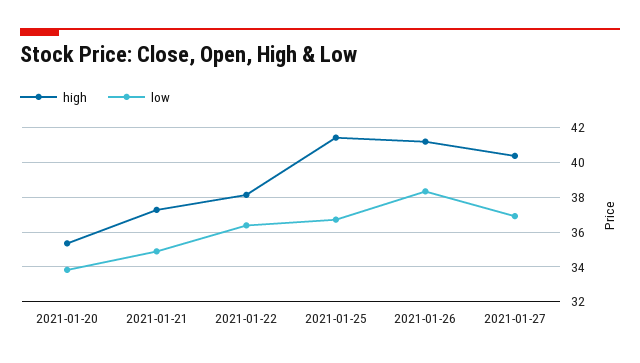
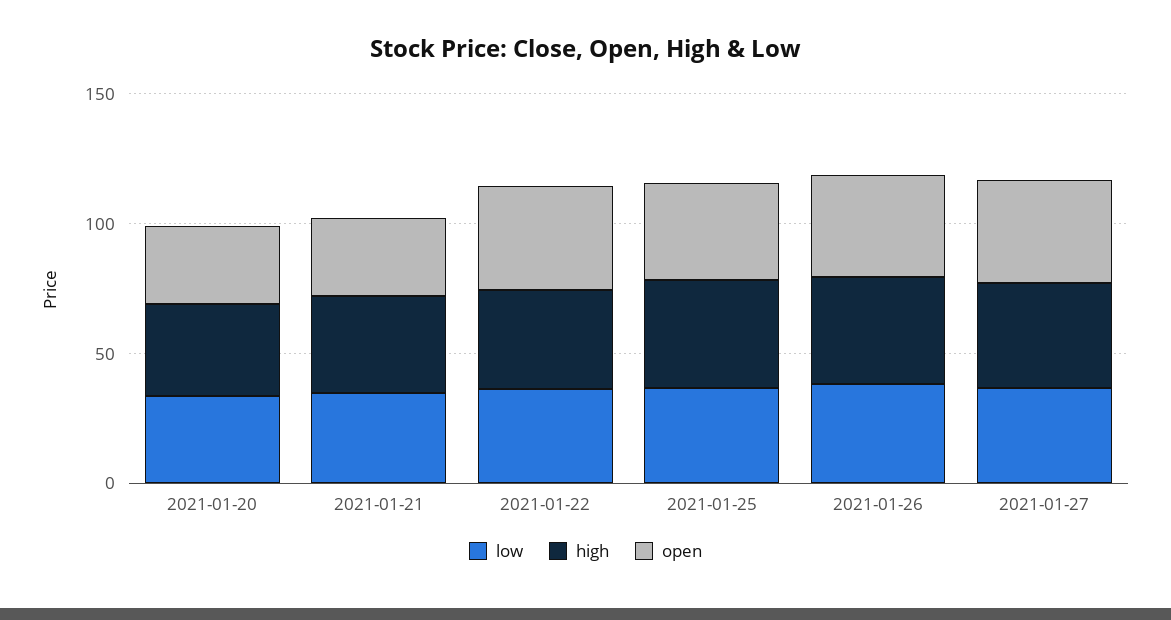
open, 2021-01-20: none -> 30
open, 2021-01-21: none -> 30
open, 2021-01-22: none -> 40
open, 2021-01-25: none -> 40
open, 2021-01-26: none -> 40
open, 2021-01-27: none -> 40

